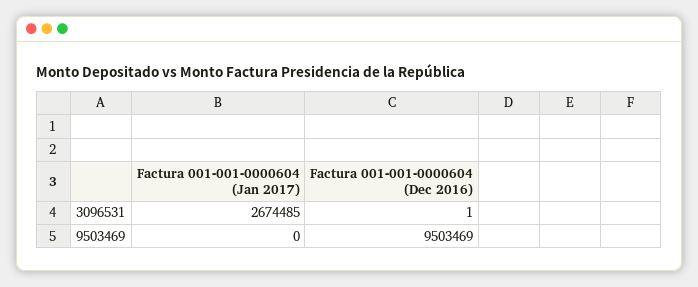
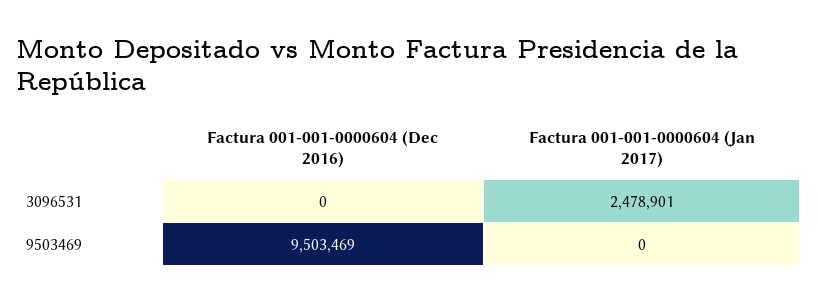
Factura 001-001-0000604 (Jan 2017), 3096531: 2674485 -> 2478901
Factura 001-001-0000604 (Dec 2016), 3096531: 1 -> 0

